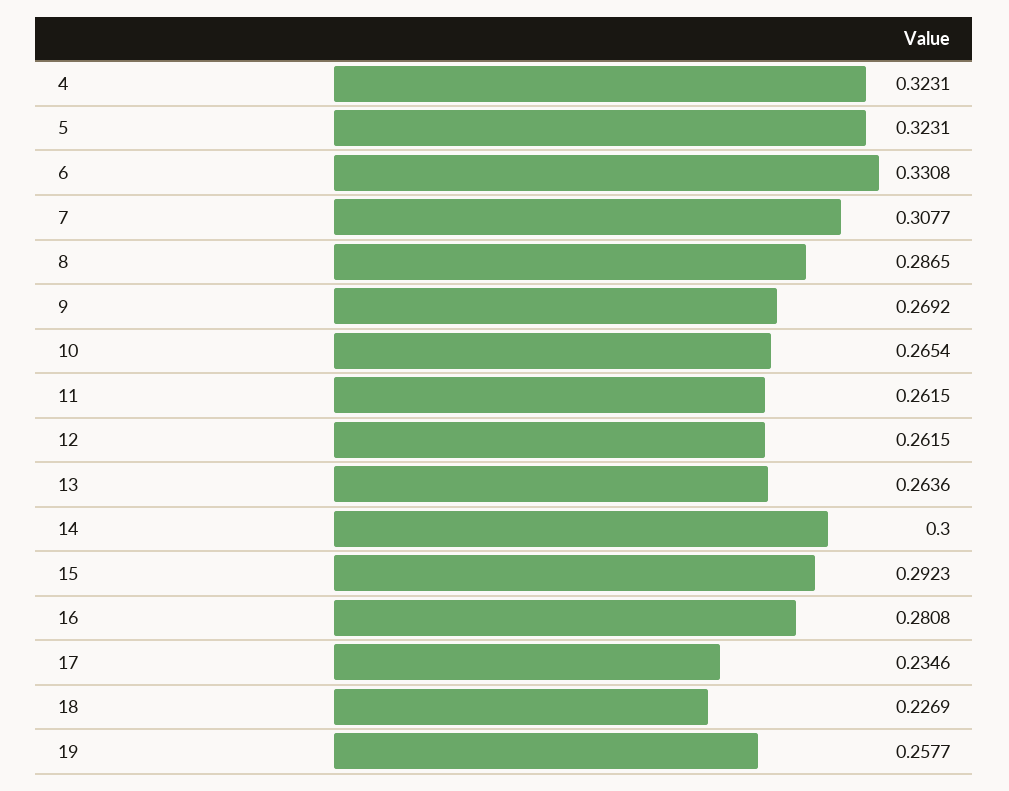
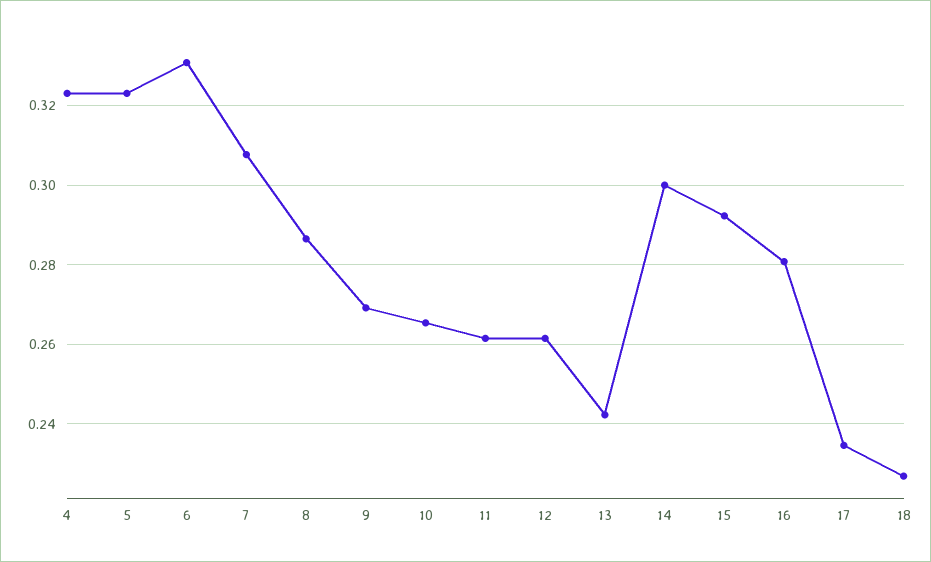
13: 0.2636 -> 0.242
19: 0.2577 -> none

